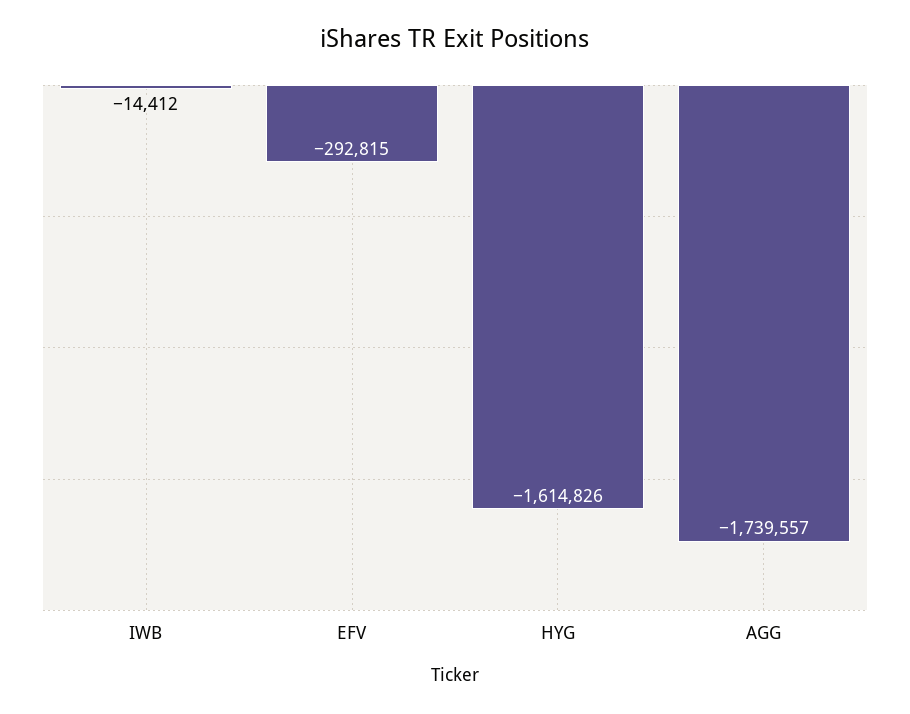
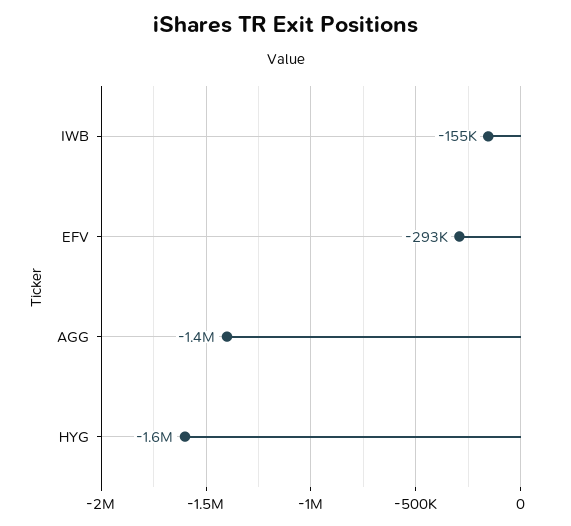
IWB: -14412 -> -155000
AGG: -1739557 -> -1400000

